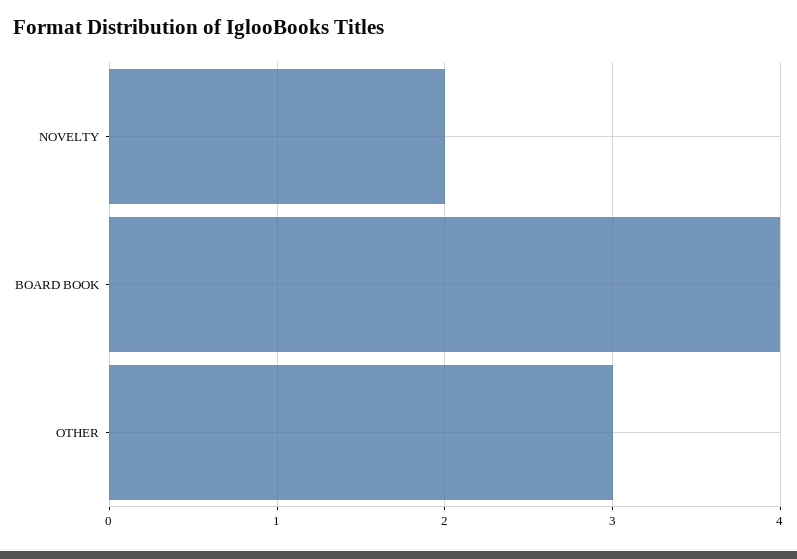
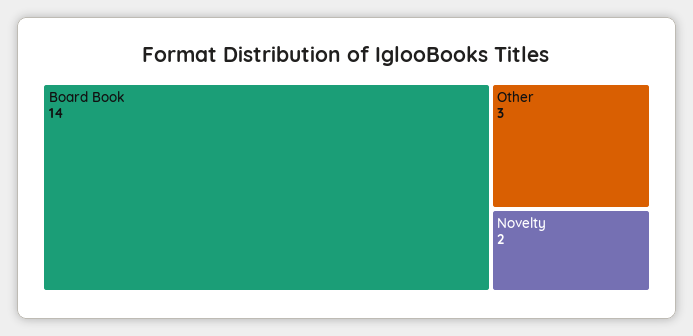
BOARD BOOK: 4 -> 14

